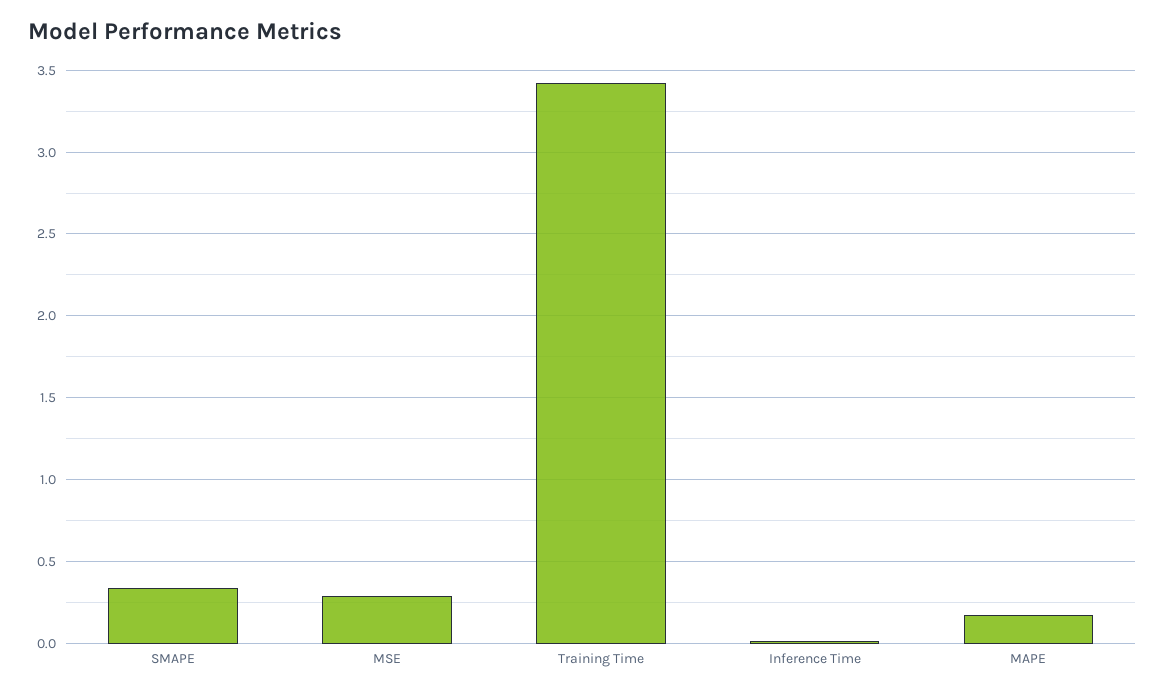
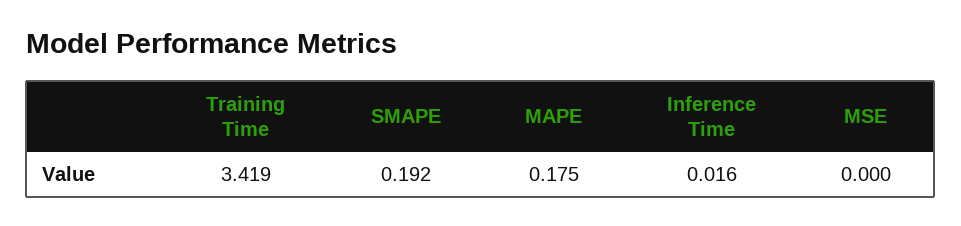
SMAPE: 0.35 -> 0.192
MSE: 0.3 -> 0

